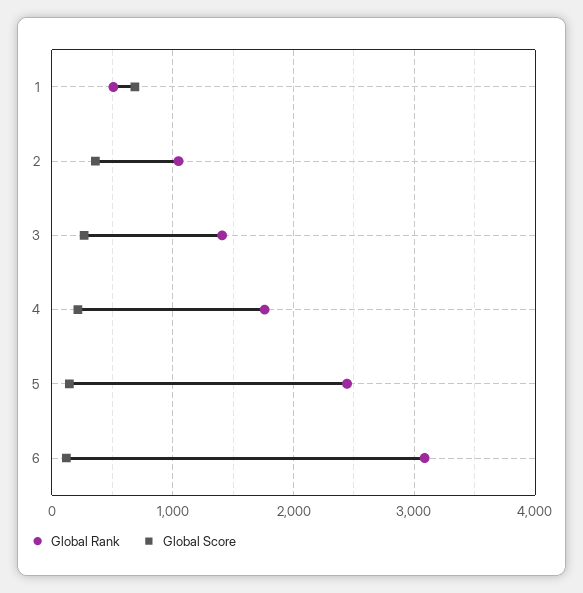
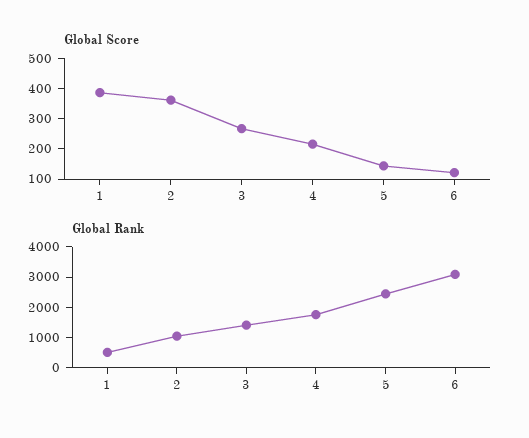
Global Score, 1: 700 -> 400

